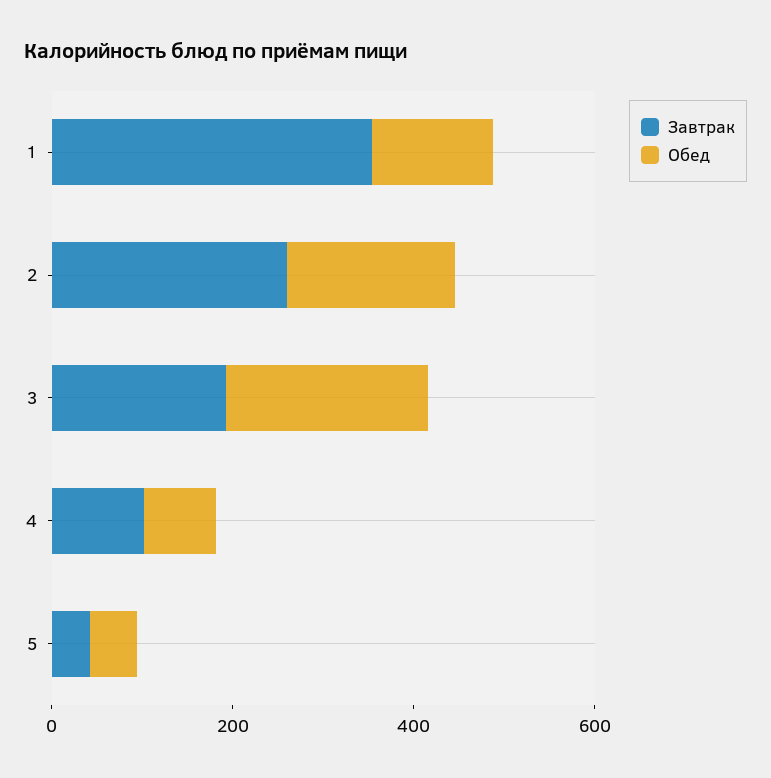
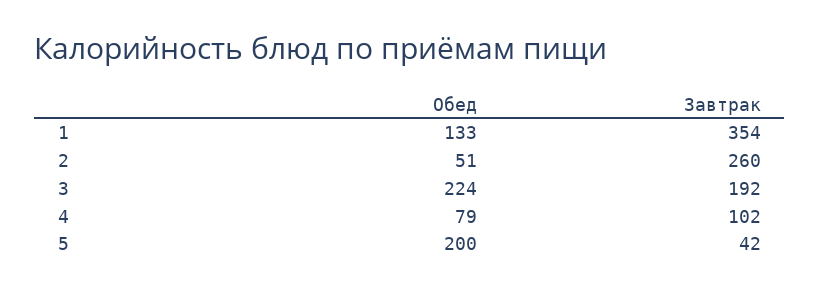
Обед, 2: 200 -> 51
Обед, 5: 50 -> 200

